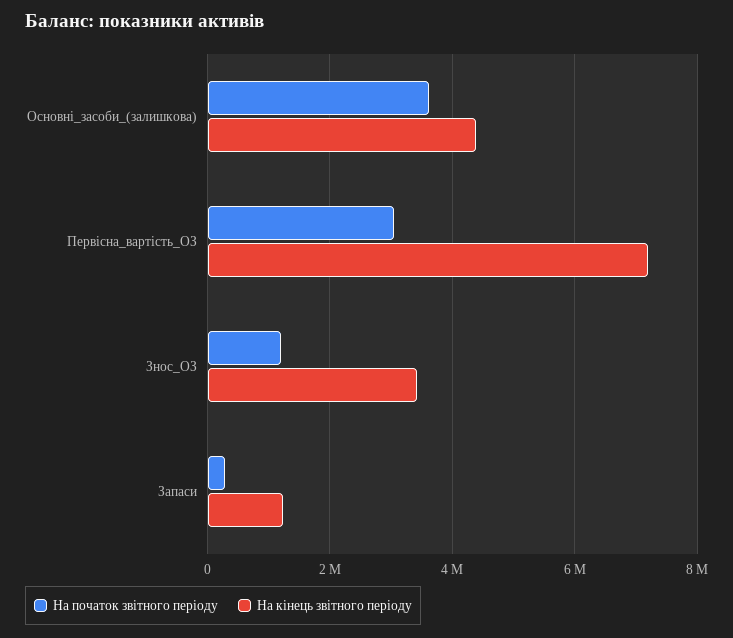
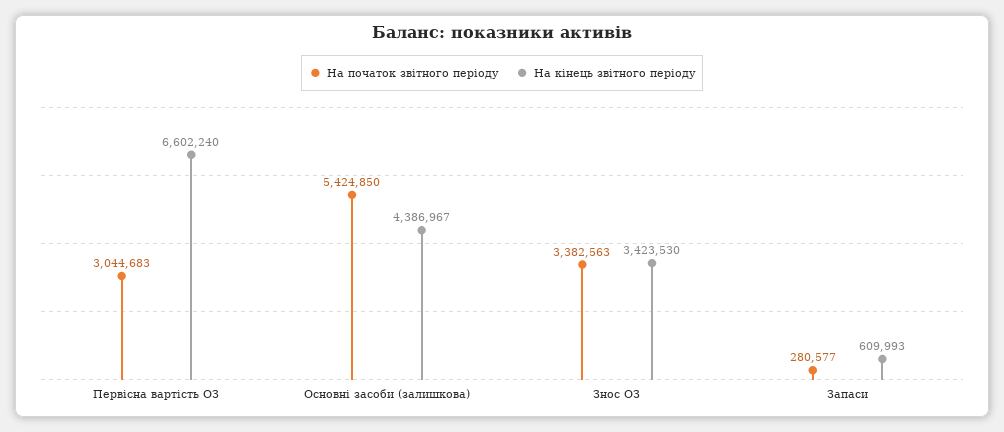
На початок звітного періоду, Основні_засоби_(залишкова): 3600000 -> 5424850
На кінець звітного періоду, Первісна_вартість_ОЗ: 7200000 -> 6602240
На початок звітного періоду, Знос_ОЗ: 1200000 -> 3382563
На кінець звітного періоду, Запаси: 1200000 -> 609993

